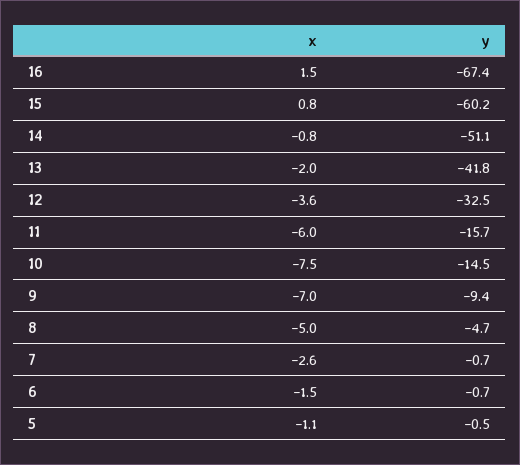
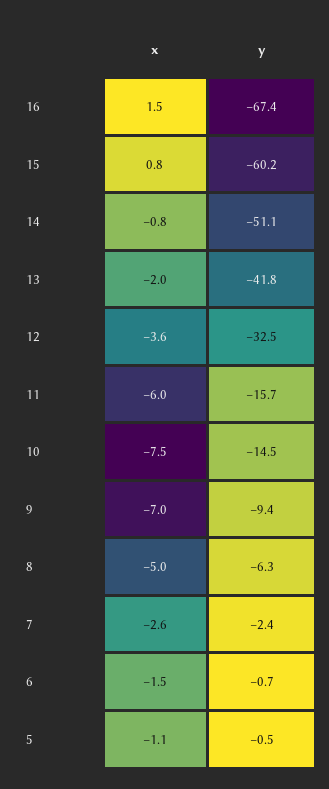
y, 8: -4.7 -> -6.3
y, 7: -0.7 -> -2.4

